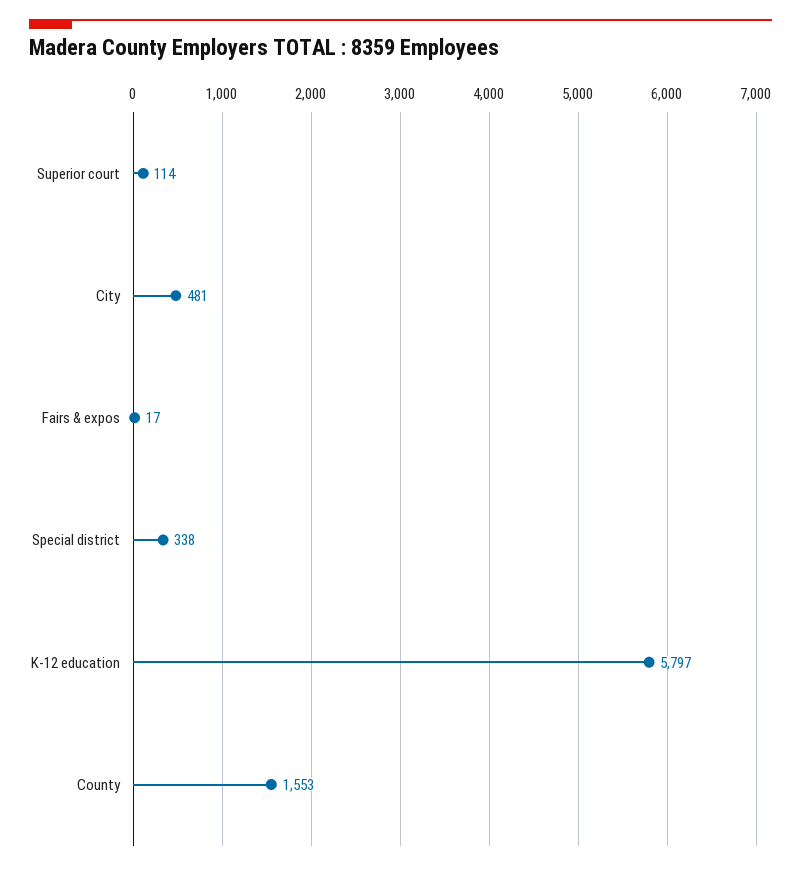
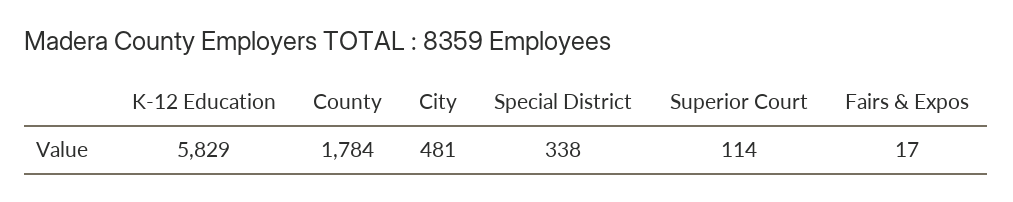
K-12 education: 5797 -> 5829
County: 1553 -> 1784

